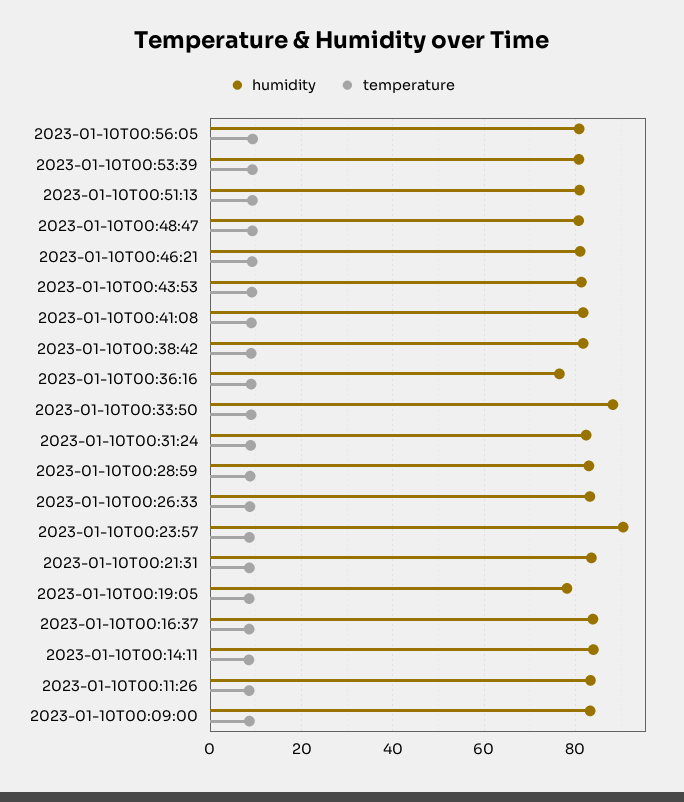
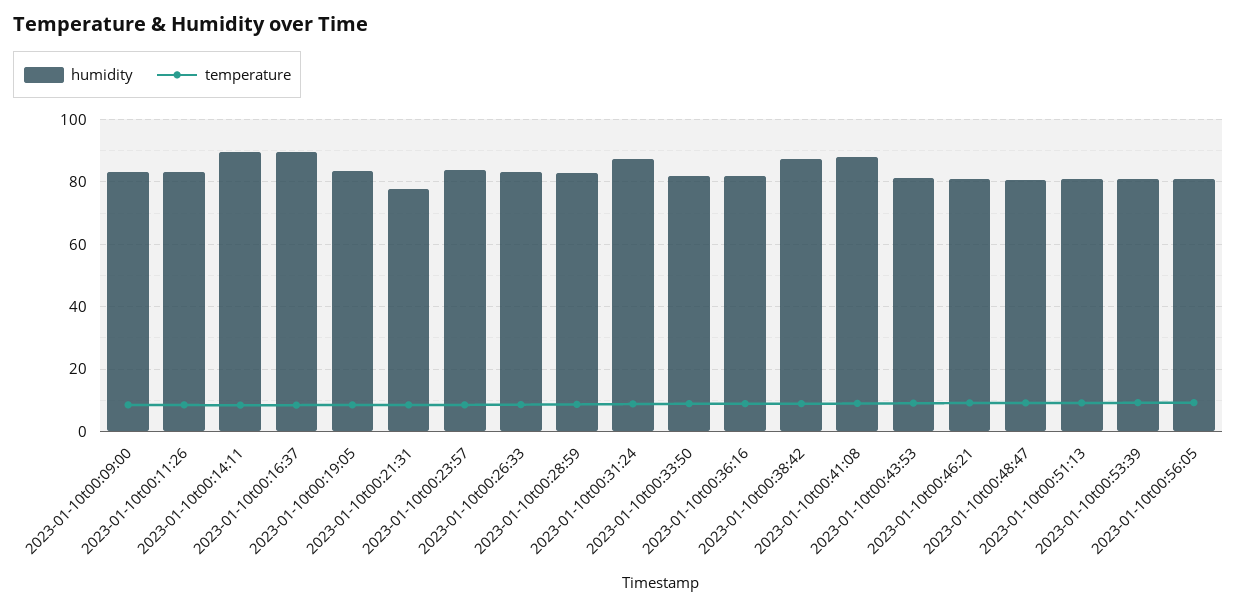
humidity, 2023-01-10T00:41:08: 82 -> 88
humidity, 2023-01-10T00:38:42: 82 -> 88
humidity, 2023-01-10T00:36:16: 76 -> 82
humidity, 2023-01-10T00:33:50: 88 -> 82
humidity, 2023-01-10T00:31:24: 82 -> 88
humidity, 2023-01-10T00:23:57: 90 -> 84
humidity, 2023-01-10T00:21:31: 84 -> 78
humidity, 2023-01-10T00:19:05: 78 -> 84
humidity, 2023-01-10T00:16:37: 84 -> 90
humidity, 2023-01-10T00:14:11: 84 -> 90

